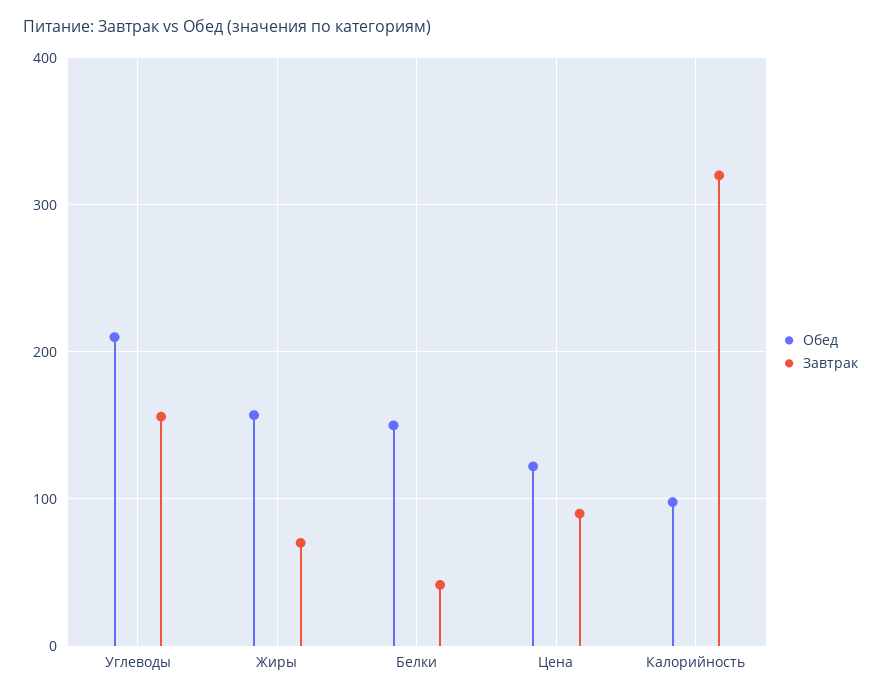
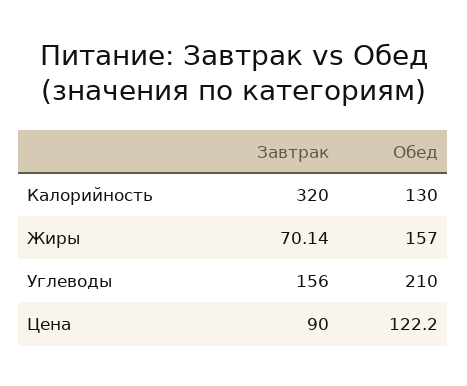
Обед, Белки: 150 -> none
Завтрак, Белки: 40 -> none
Обед, Калорийность: 100 -> 130

